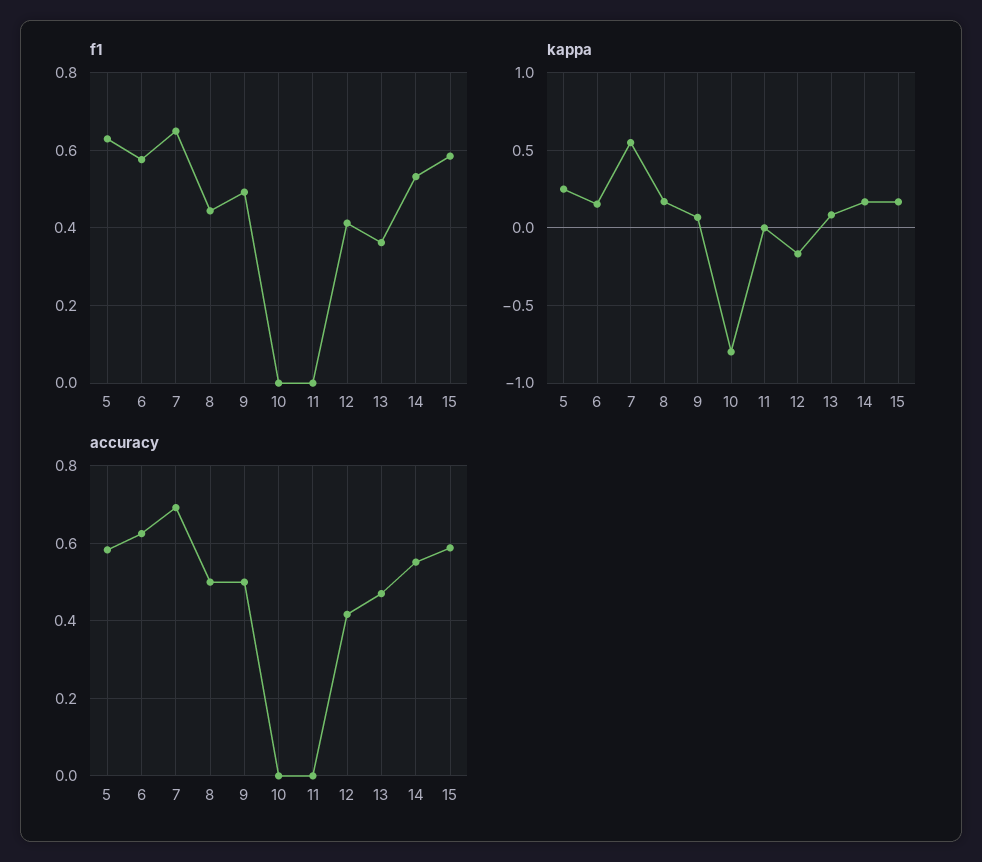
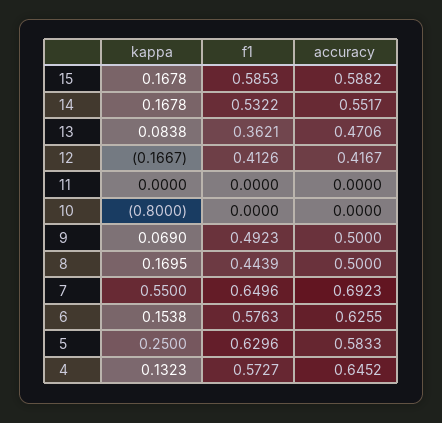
kappa, 4: none -> 0.1323
f1, 4: none -> 0.5727
accuracy, 4: none -> 0.6452

